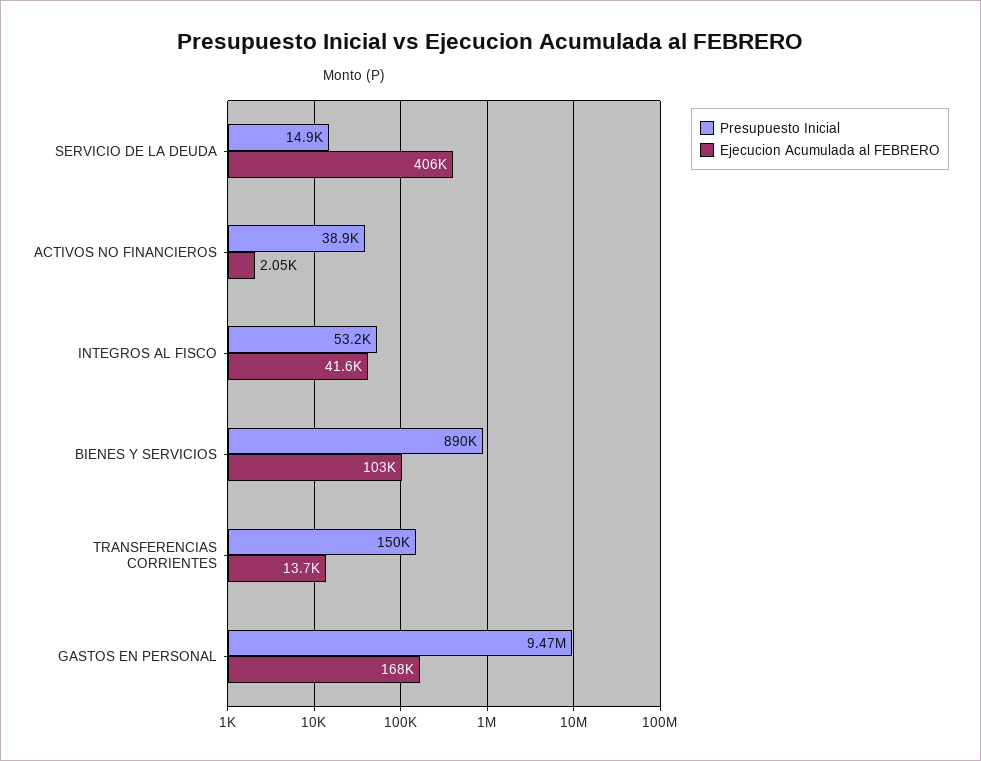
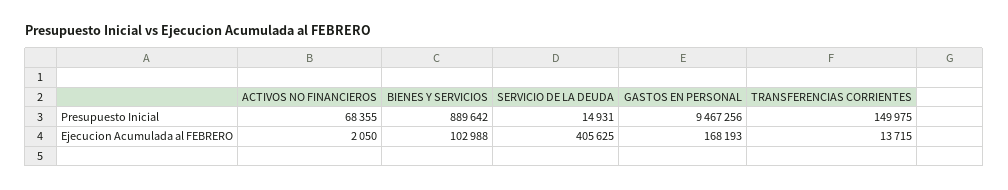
Presupuesto Inicial, ACTIVOS NO FINANCIEROS: 38900 -> 68355
Presupuesto Inicial, INTEGROS AL FISCO: 53200 -> none
Ejecucion Acumulada al FEBRERO, INTEGROS AL FISCO: 41600 -> none

